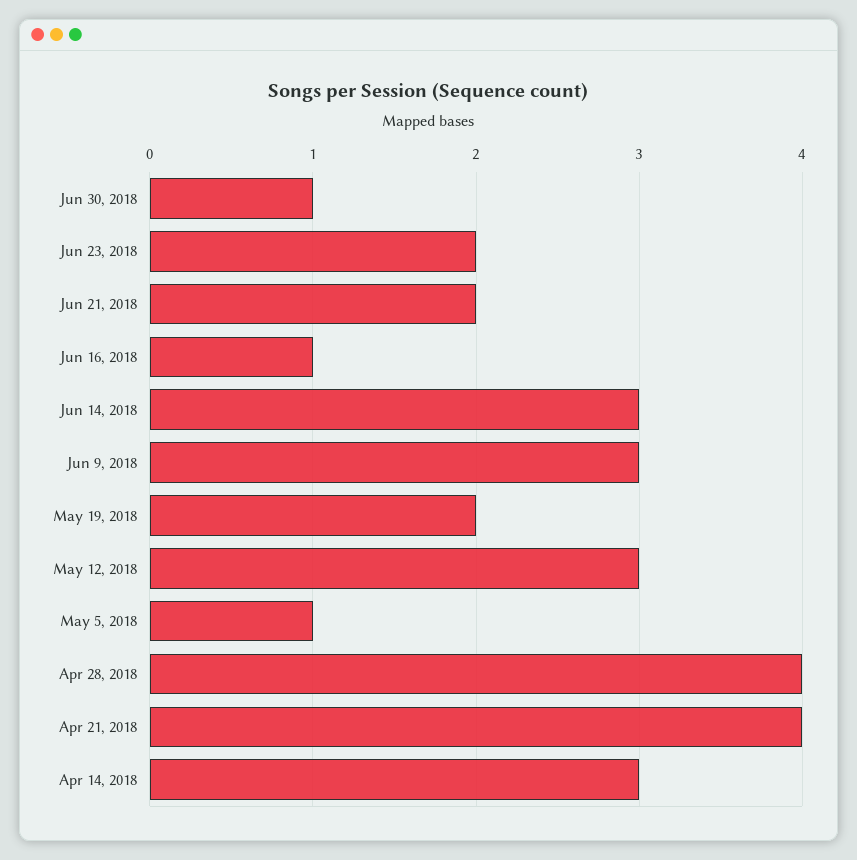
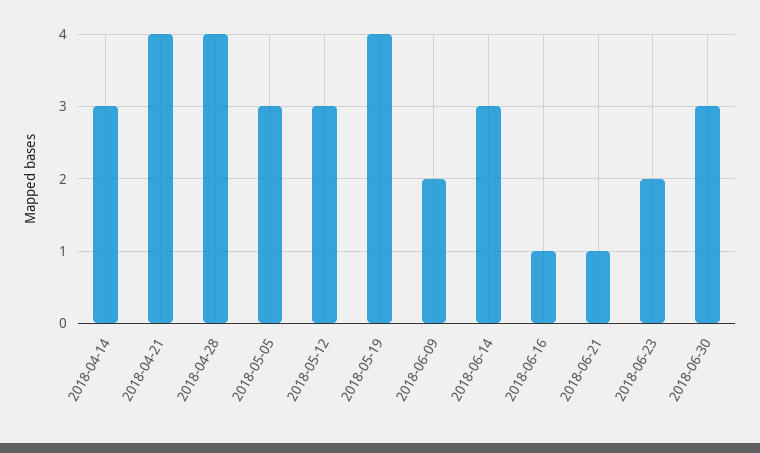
Jun 30, 2018: 1 -> 3
Jun 21, 2018: 2 -> 1
Jun 9, 2018: 3 -> 2
May 19, 2018: 2 -> 4
May 5, 2018: 1 -> 3

